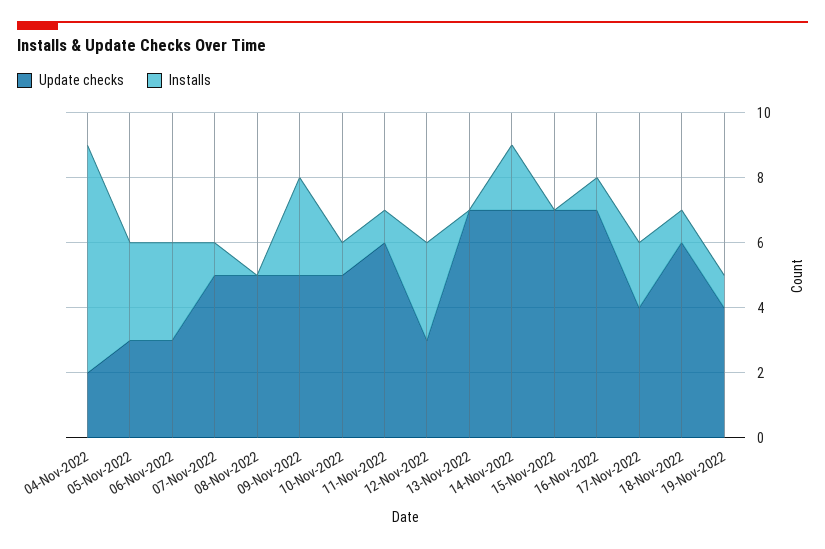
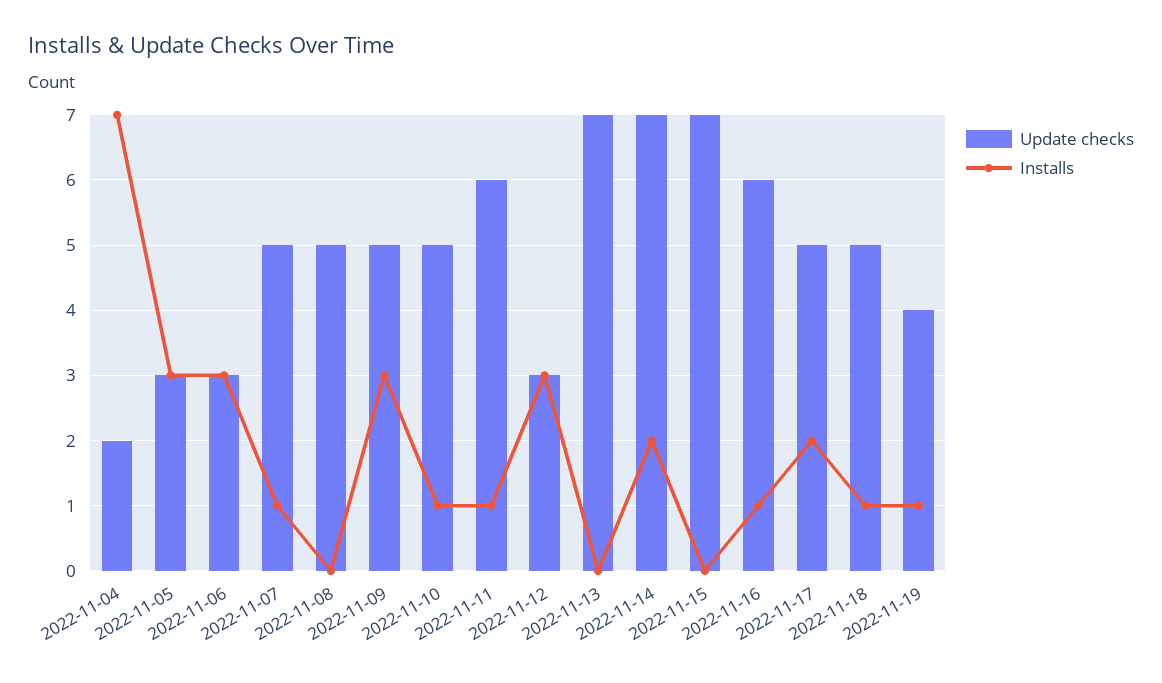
Update checks, 16-Nov-2022: 7 -> 6
Update checks, 17-Nov-2022: 4 -> 5
Update checks, 18-Nov-2022: 6 -> 5

